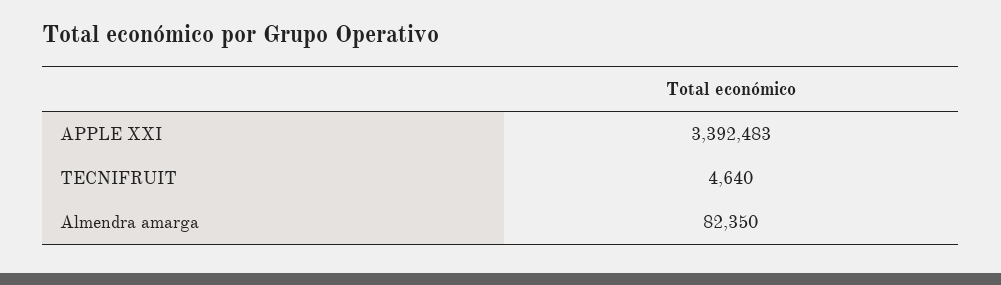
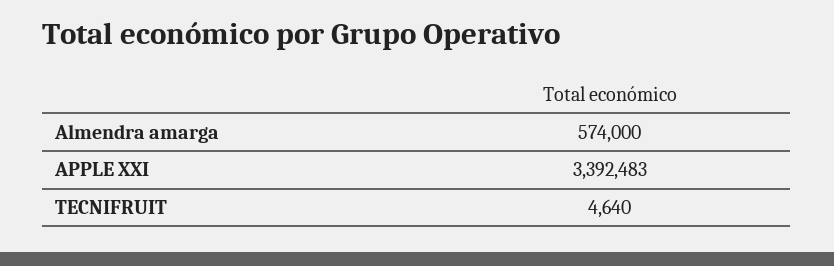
Almendra amarga: 82350 -> 574000

